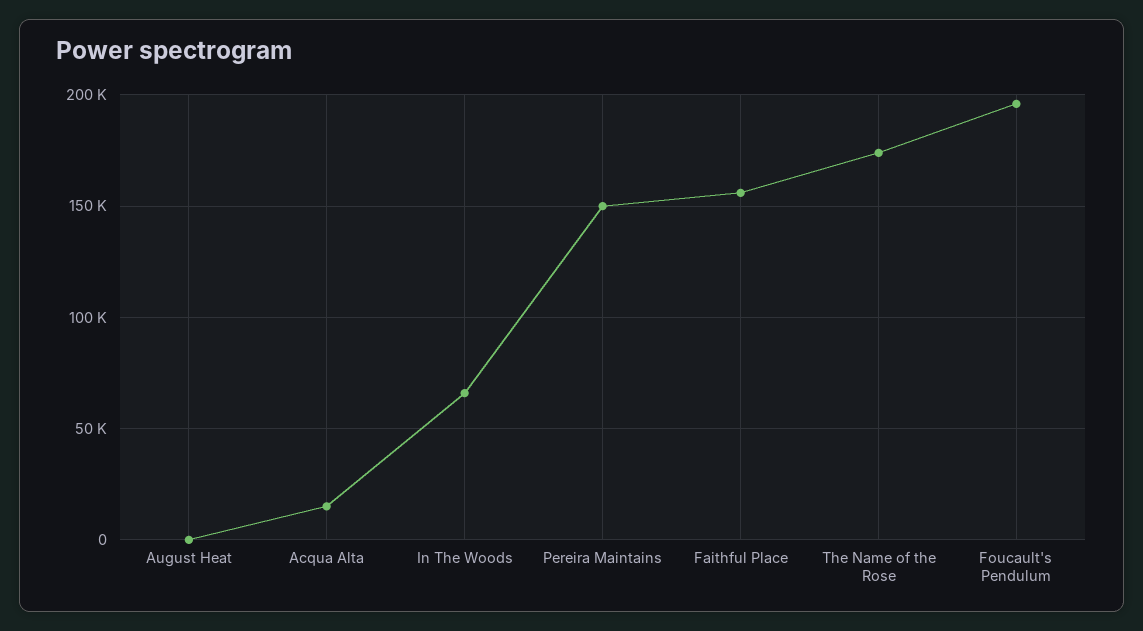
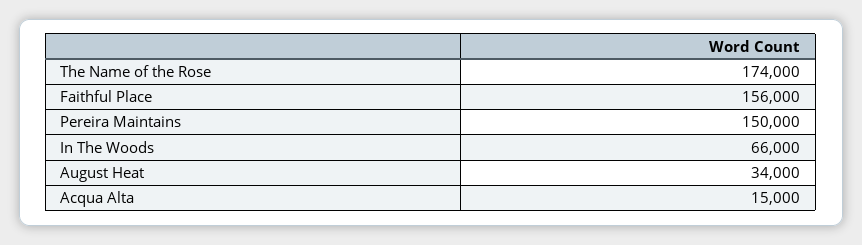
August Heat: 0 -> 34000
Foucault's Pendulum: 195000 -> none

